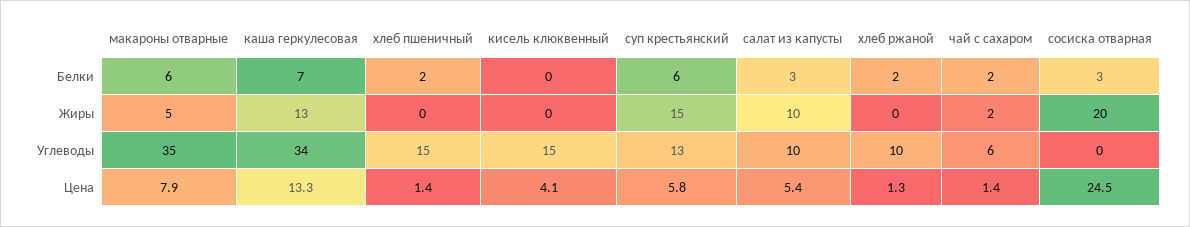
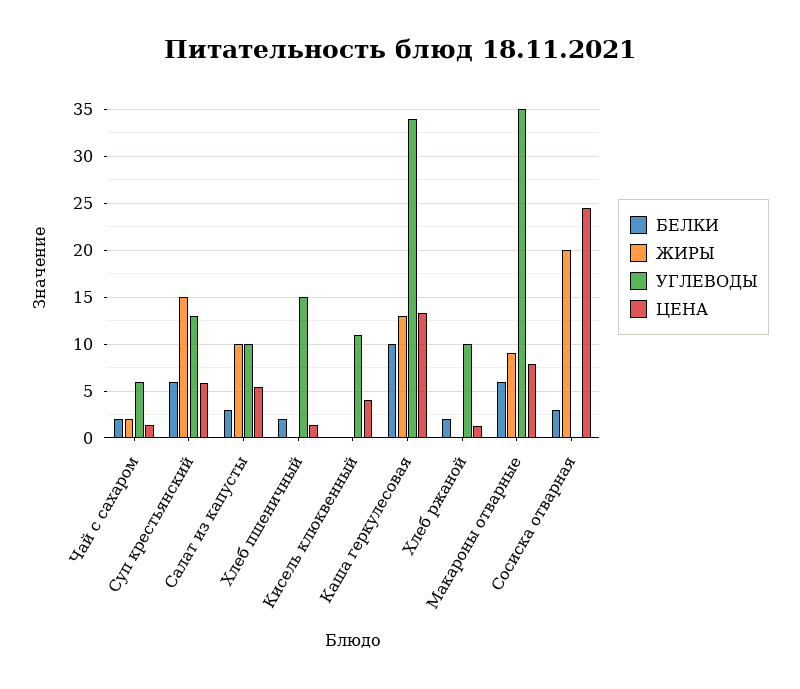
Белки, каша геркулесовая: 7 -> 10
Жиры, макароны отварные: 5 -> 9
Углеводы, кисель клюквенный: 15 -> 11

